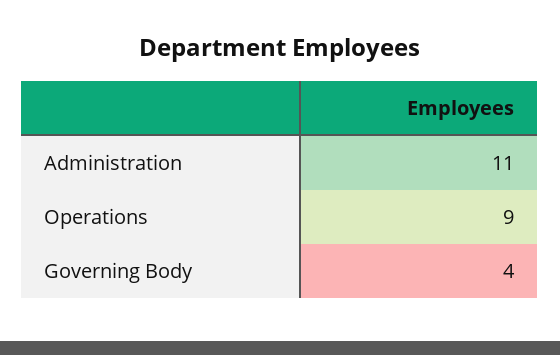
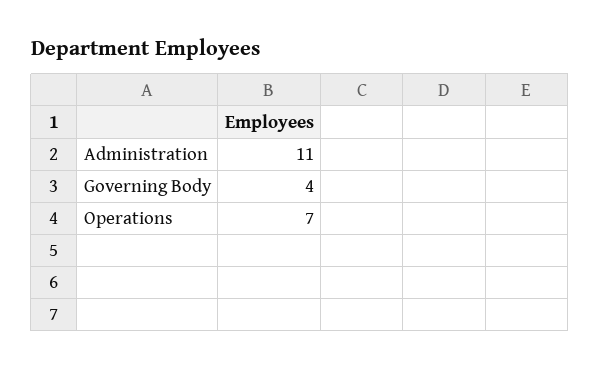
Operations: 9 -> 7

